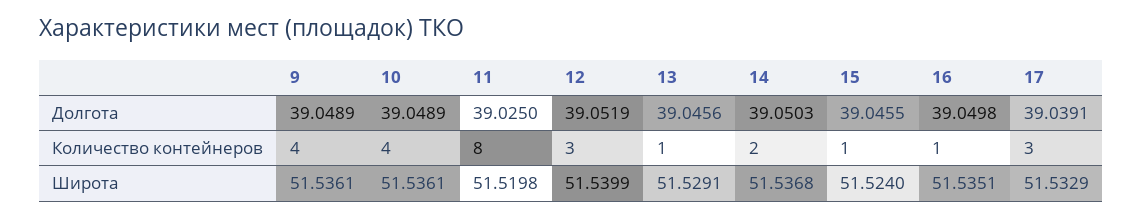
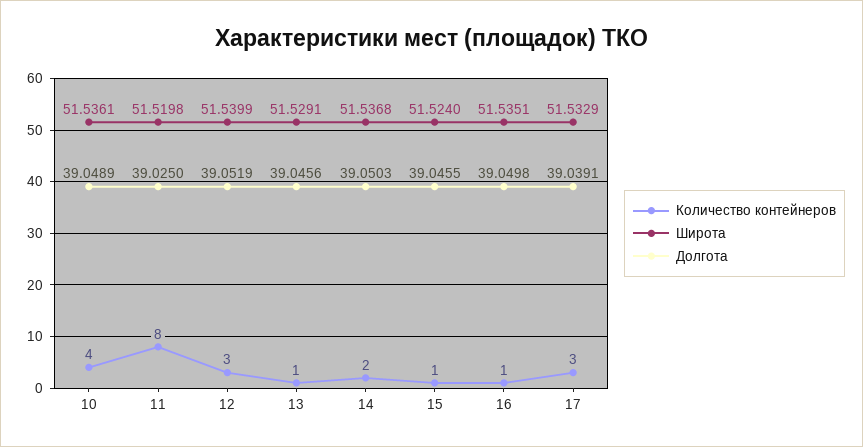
Долгота, 9: 39.0489 -> none
Количество контейнеров, 9: 4 -> none
Широта, 9: 51.5361 -> none

